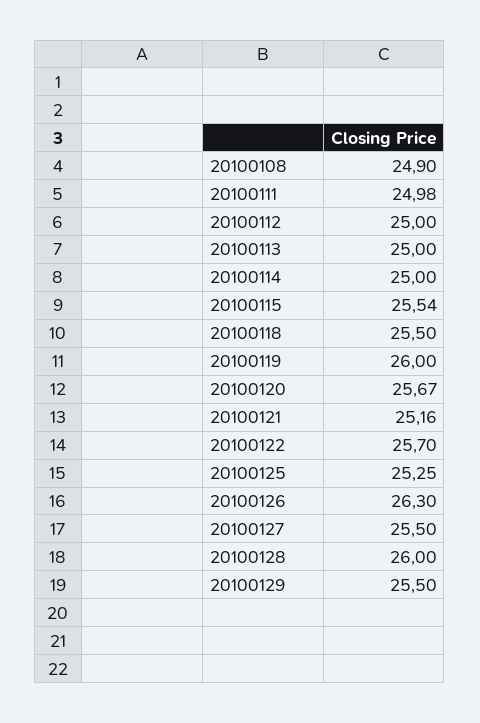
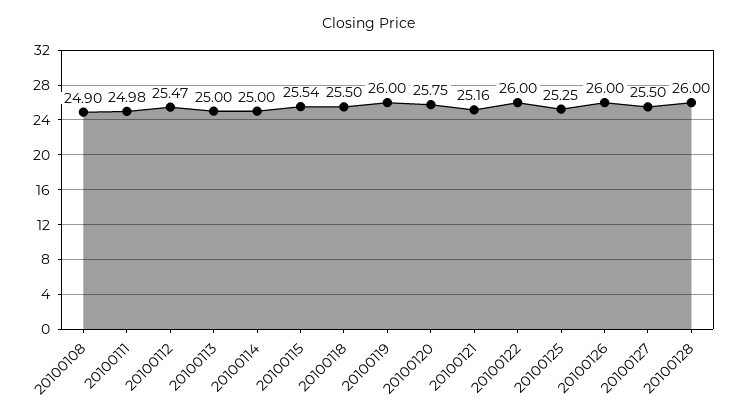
20100112: 25 -> 25.47
20100120: 25.67 -> 25.75
20100122: 25.7 -> 26
20100126: 26.3 -> 26
20100129: 25.5 -> none

